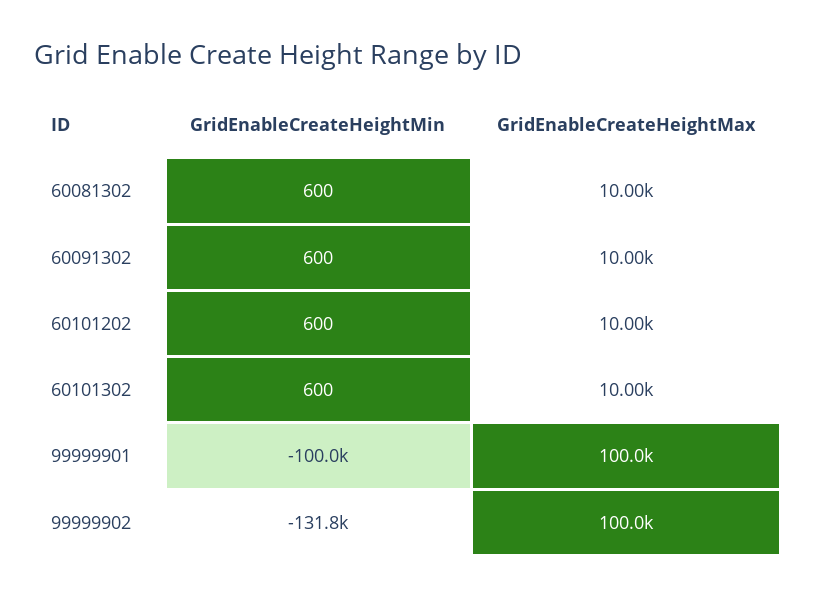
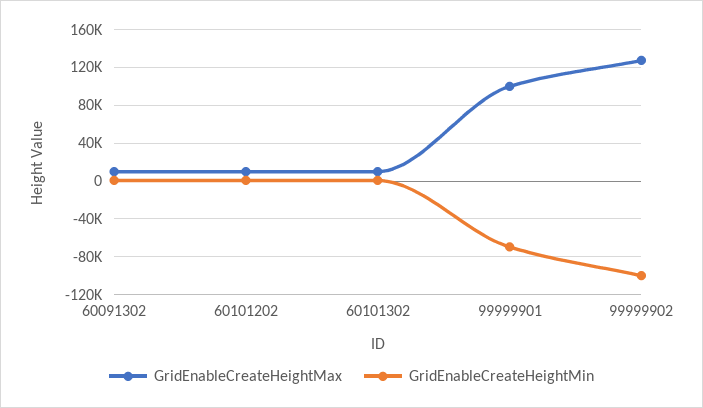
GridEnableCreateHeightMin, 60081302: 600 -> none
GridEnableCreateHeightMax, 60081302: 10000 -> none
GridEnableCreateHeightMin, 99999901: -100000 -> -70000
GridEnableCreateHeightMin, 99999902: -131800 -> -100000
GridEnableCreateHeightMax, 99999902: 100000 -> 130000

